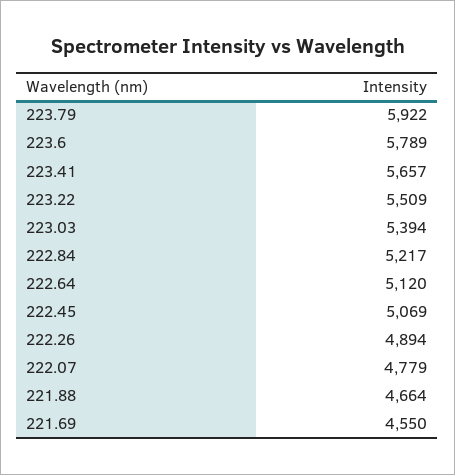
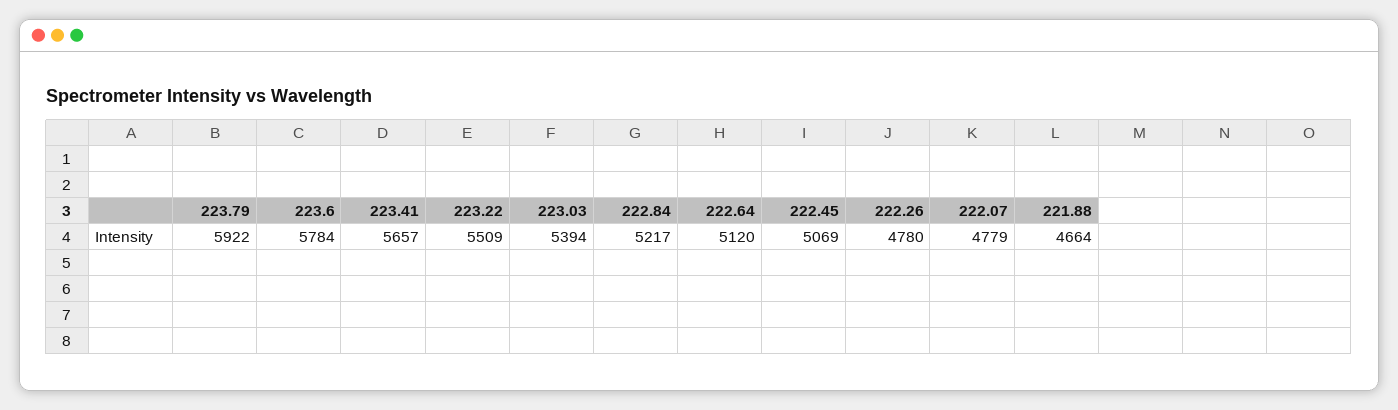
223.6: 5789 -> 5784
222.26: 4894 -> 4780
221.69: 4550 -> none

